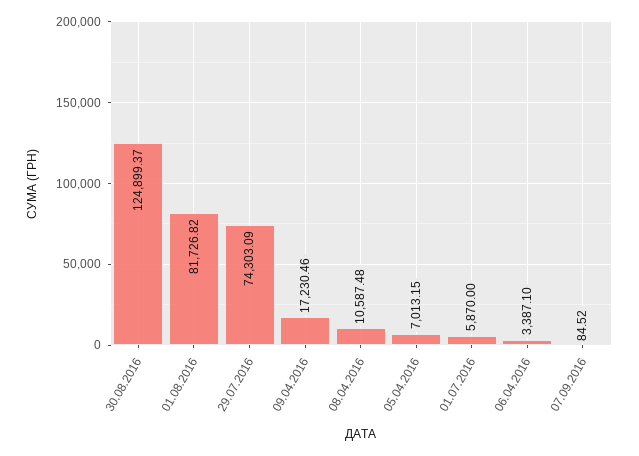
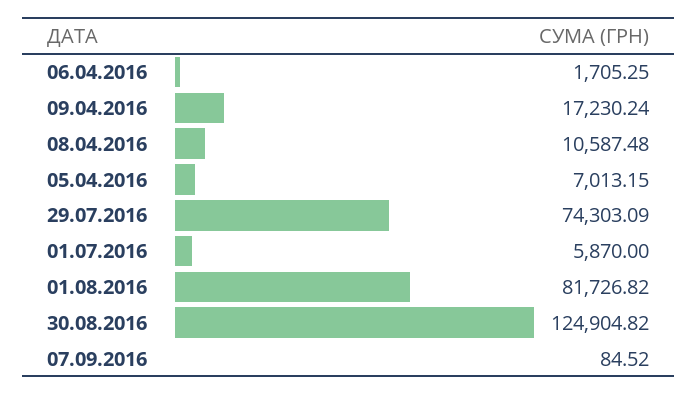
30.08.2016: 124899.37 -> 124904.82
09.04.2016: 17230.46 -> 17230.24
06.04.2016: 3387.1 -> 1705.25

